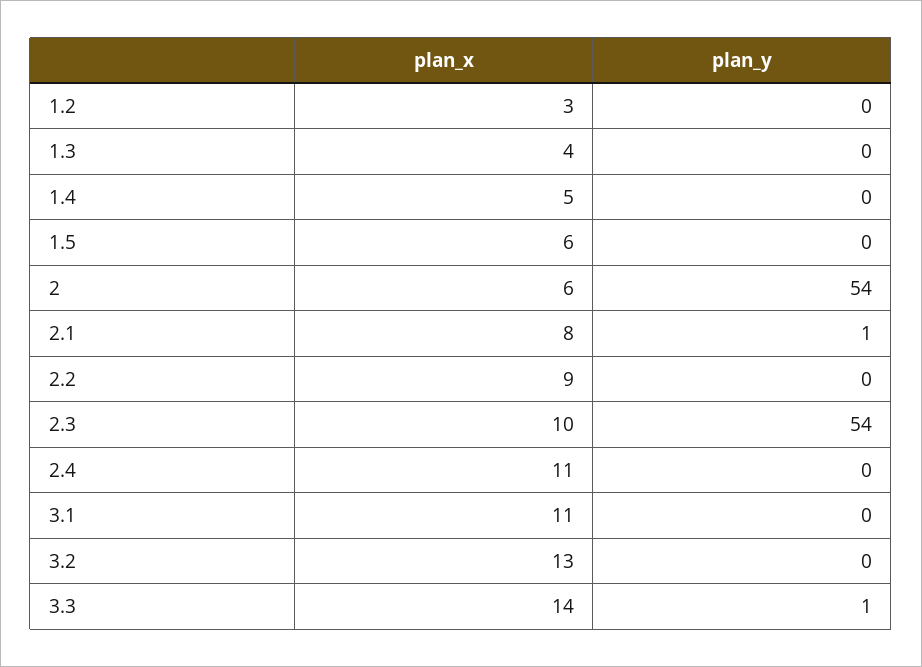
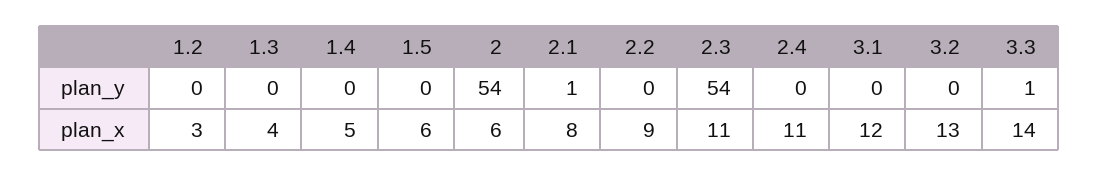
plan_x, 2.3: 10 -> 11
plan_x, 3.1: 11 -> 12

